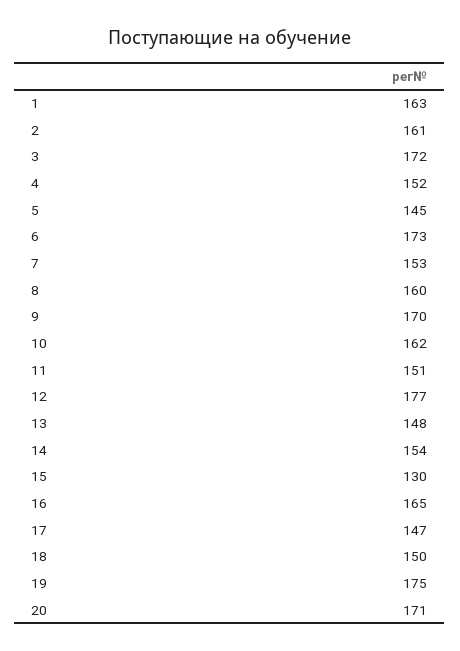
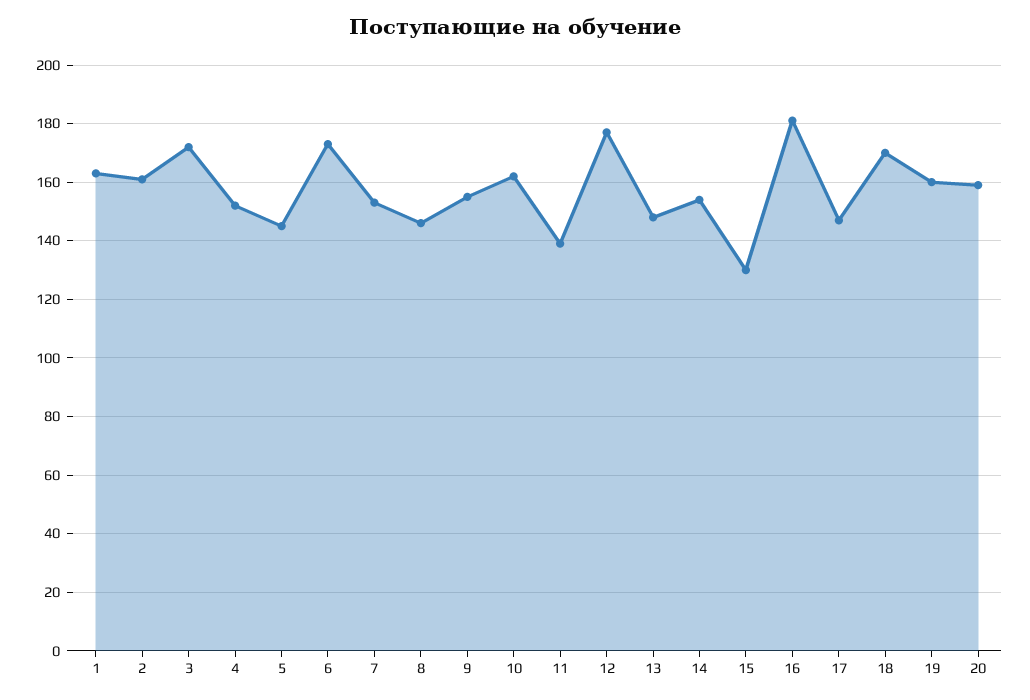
8: 160 -> 145
9: 170 -> 155
11: 151 -> 140
16: 165 -> 180
18: 150 -> 170
19: 175 -> 160
20: 171 -> 160

